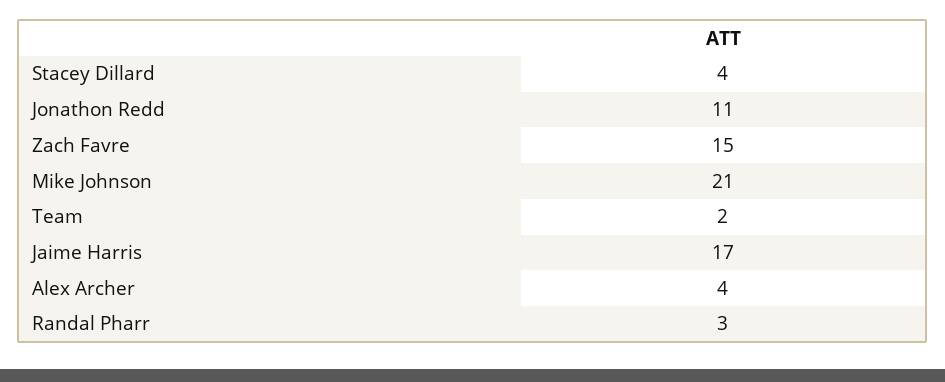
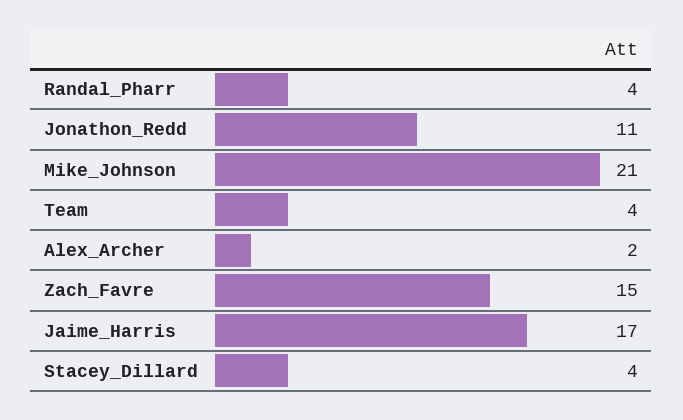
Team: 2 -> 4
Alex Archer: 4 -> 2
Randal Pharr: 3 -> 4

